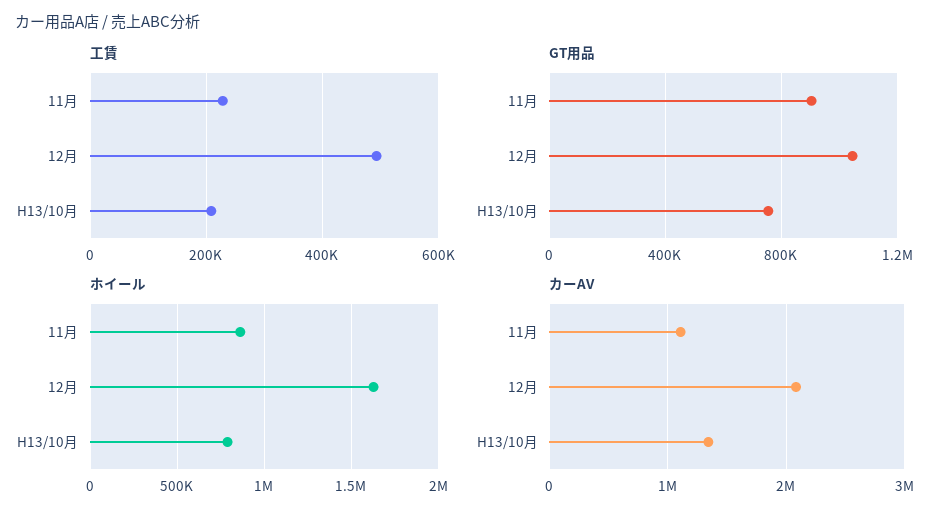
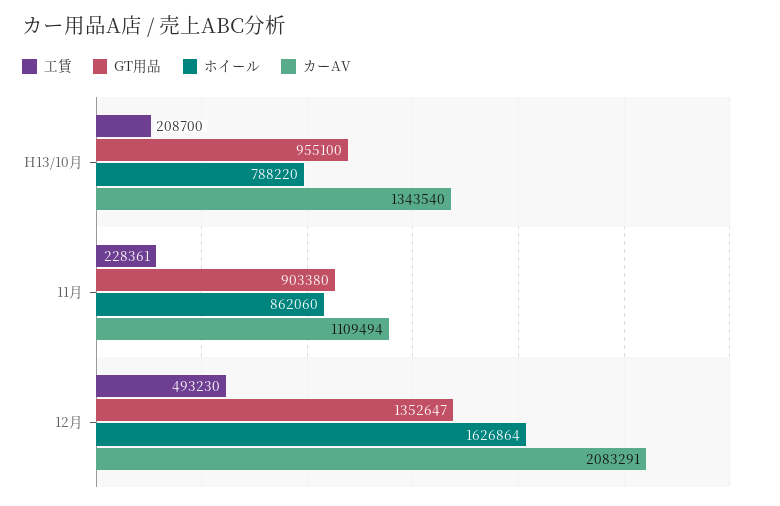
GT用品, 12月: 1050000 -> 1352647
GT用品, H13/10月: 750000 -> 955100

